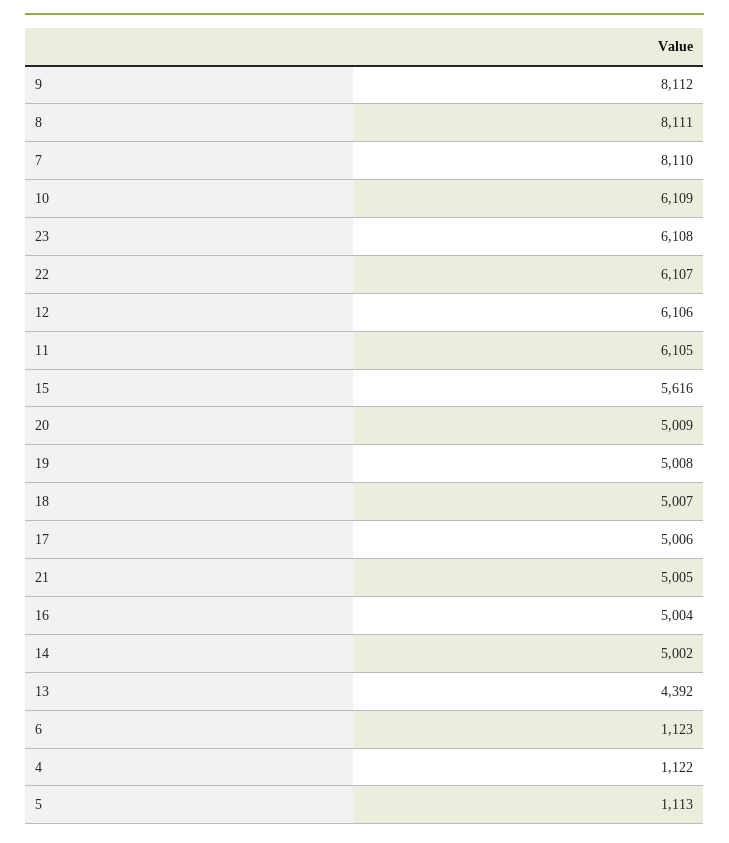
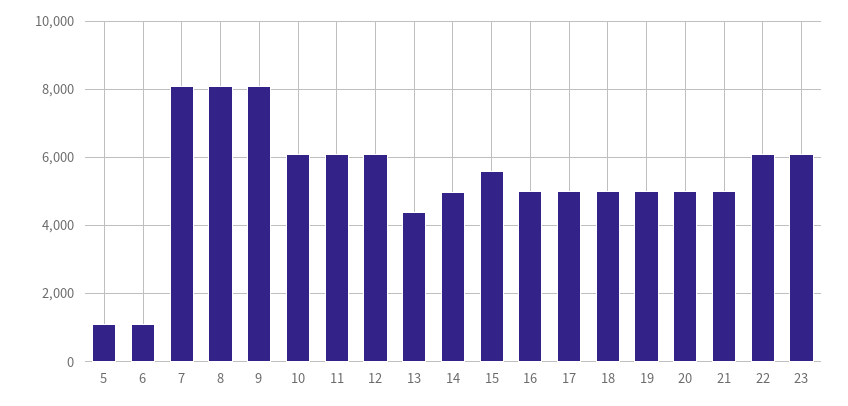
4: 1122 -> none

